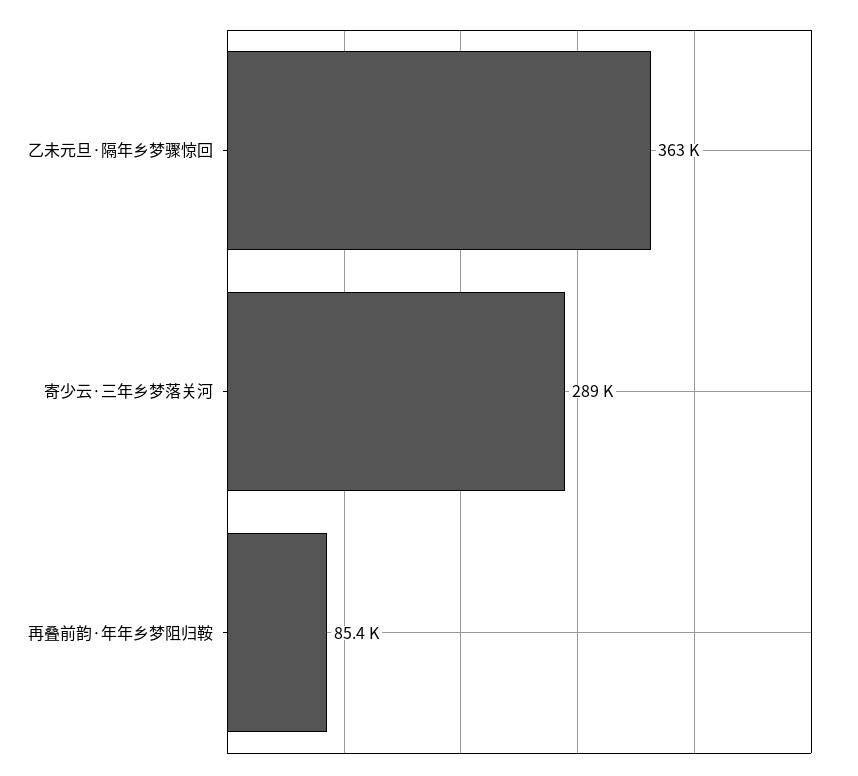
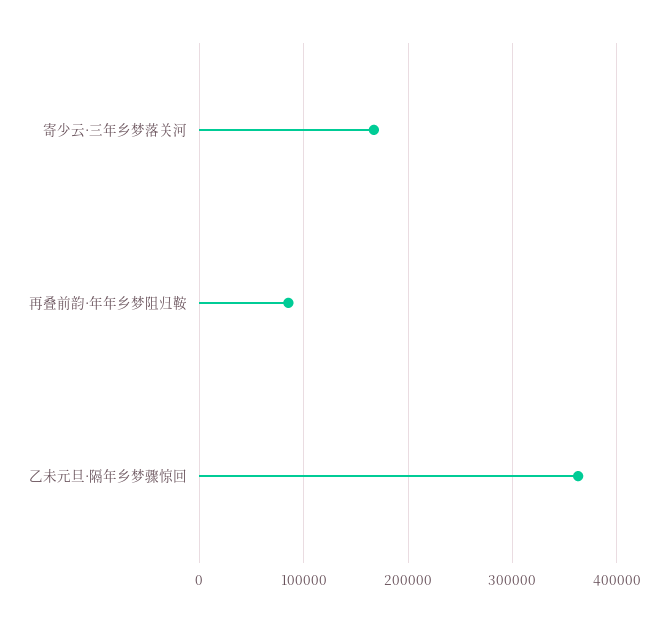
寄少云·三年乡梦落关河: 289000 -> 170000

